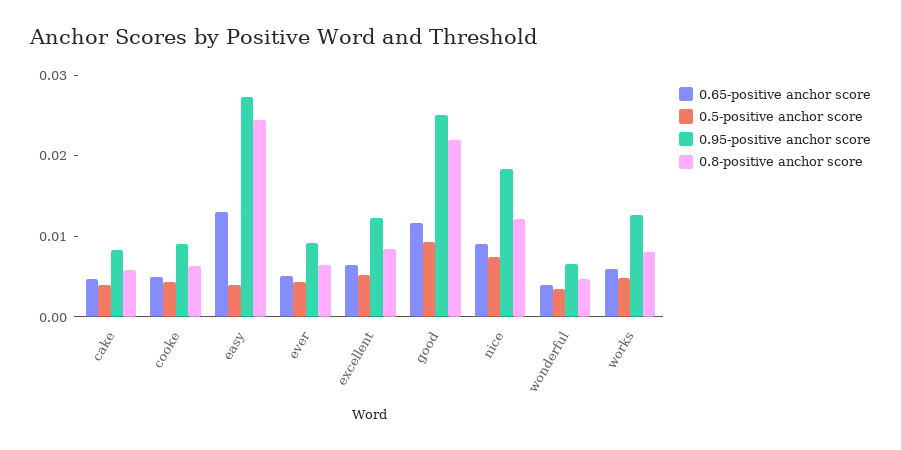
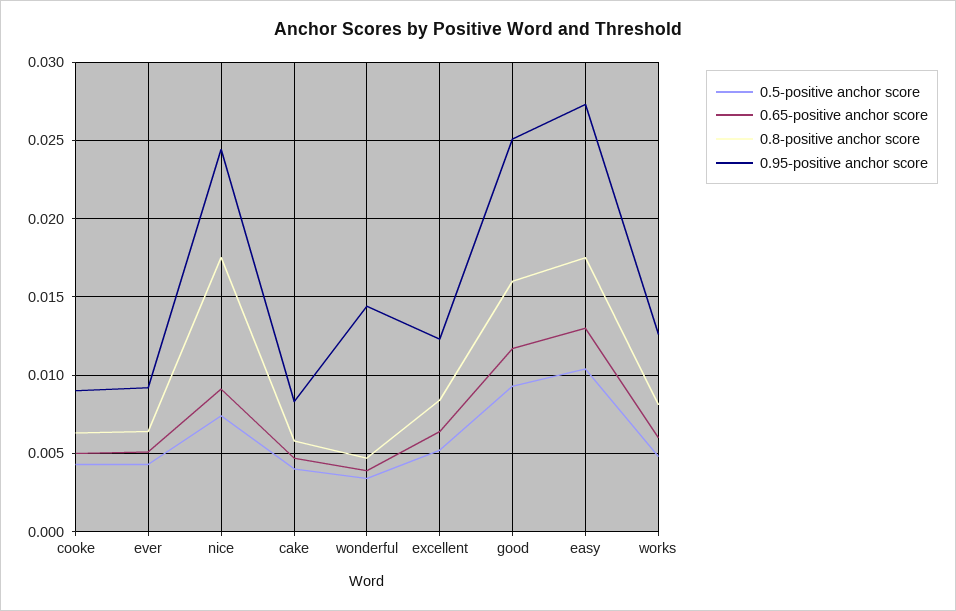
0.5-positive anchor score, easy: 0.004 -> 0.0105
0.8-positive anchor score, easy: 0.024 -> 0.0175
0.8-positive anchor score, good: 0.022 -> 0.016
0.95-positive anchor score, nice: 0.018 -> 0.0245
0.8-positive anchor score, nice: 0.012 -> 0.0175
0.95-positive anchor score, wonderful: 0.006 -> 0.0145

